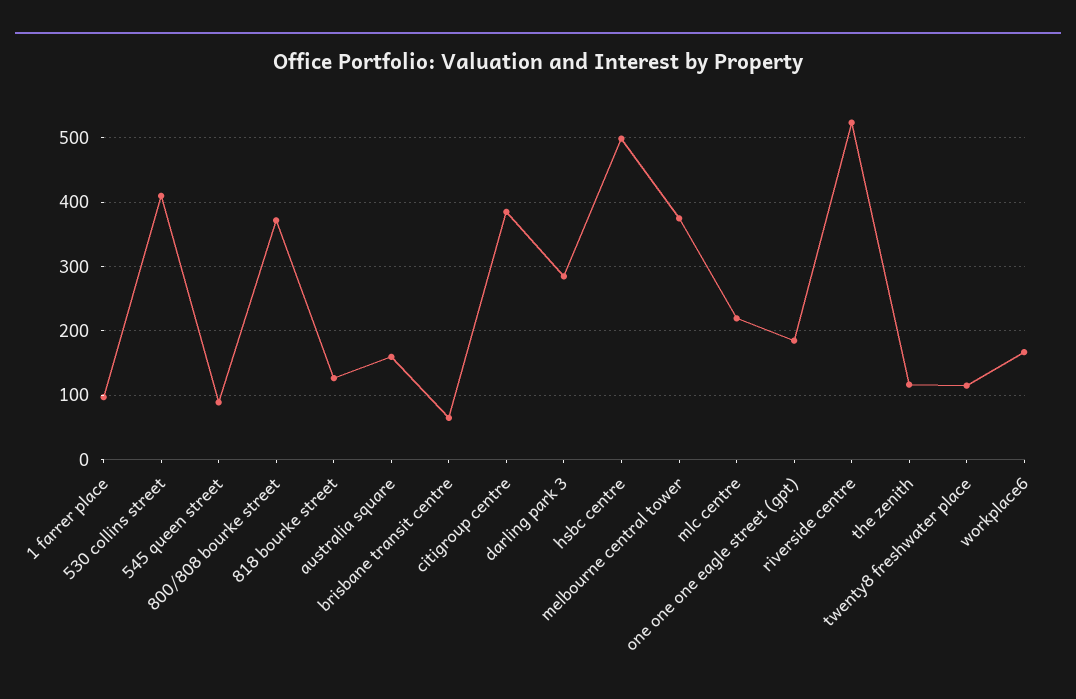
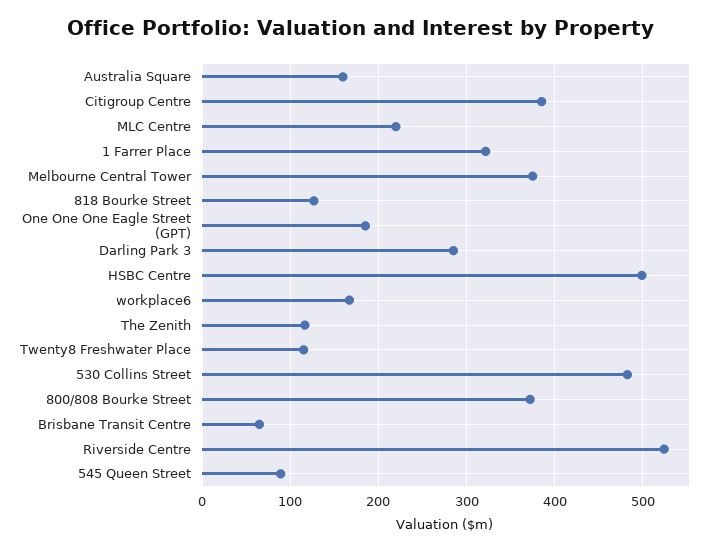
1 farrer place: 100 -> 320
530 collins street: 410 -> 480

